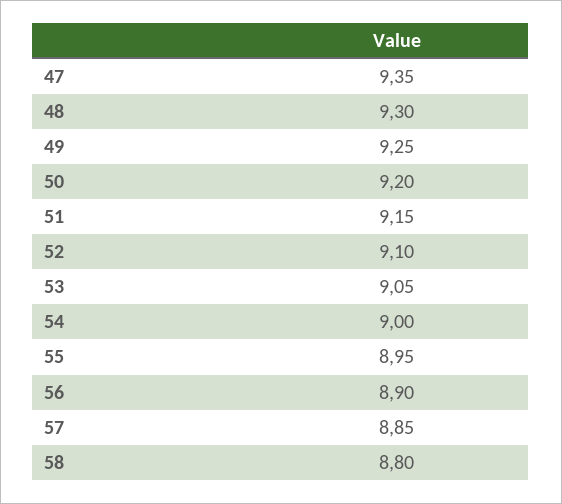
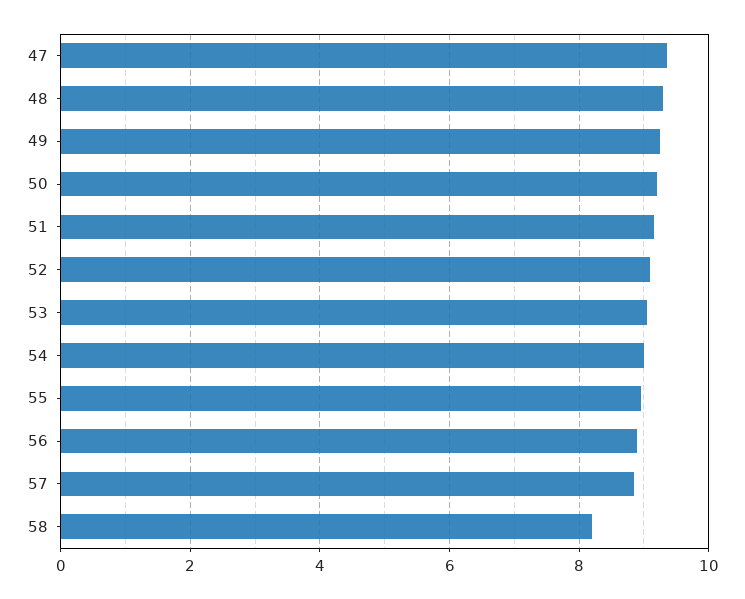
58: 8.8 -> 8.2

